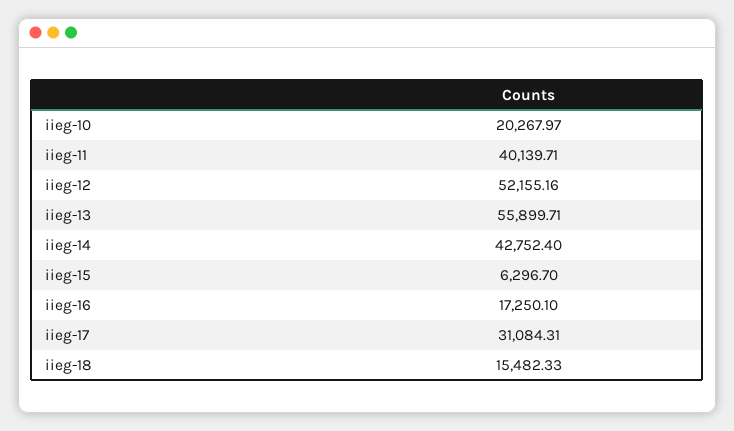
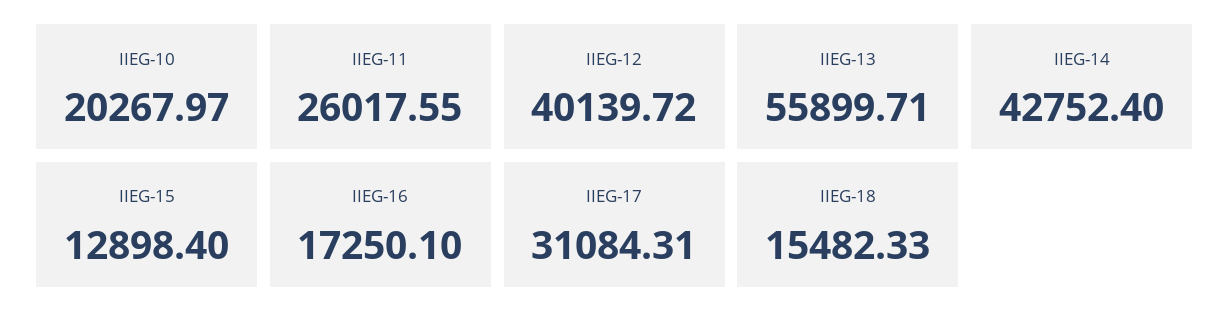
iieg-11: 40139.71 -> 26017.55
iieg-12: 52155.16 -> 40139.72
iieg-15: 6296.7 -> 12898.4

